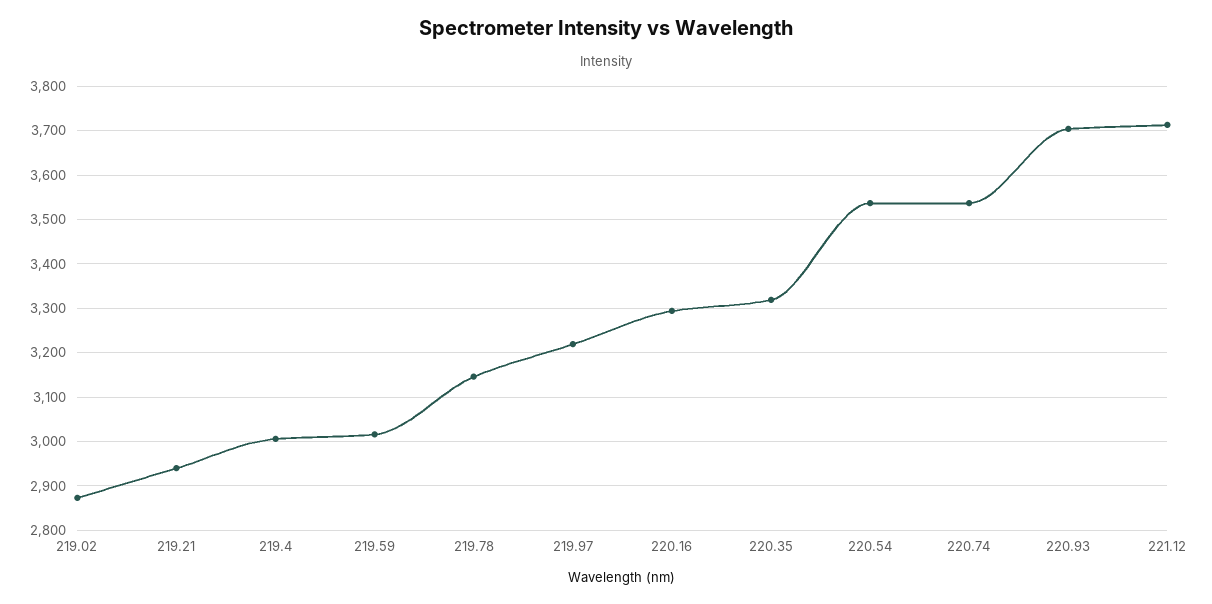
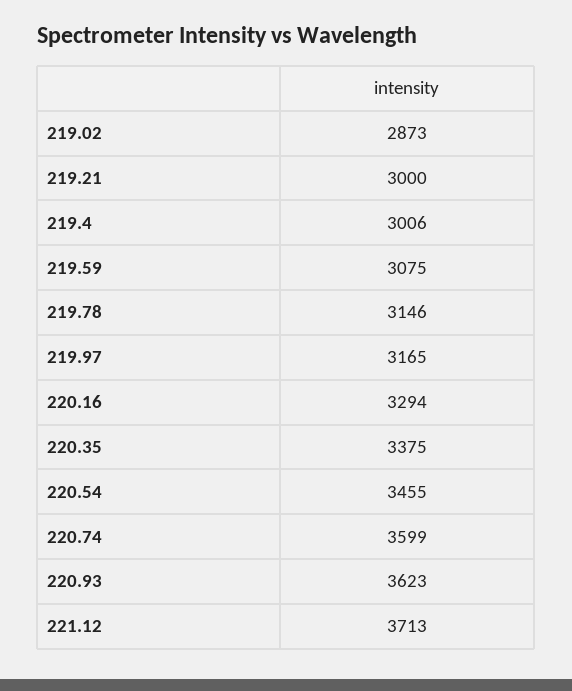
219.21: 2940 -> 3000
219.59: 3020 -> 3075
219.97: 3220 -> 3165
220.35: 3320 -> 3375
220.54: 3540 -> 3455
220.74: 3540 -> 3599
220.93: 3700 -> 3623

